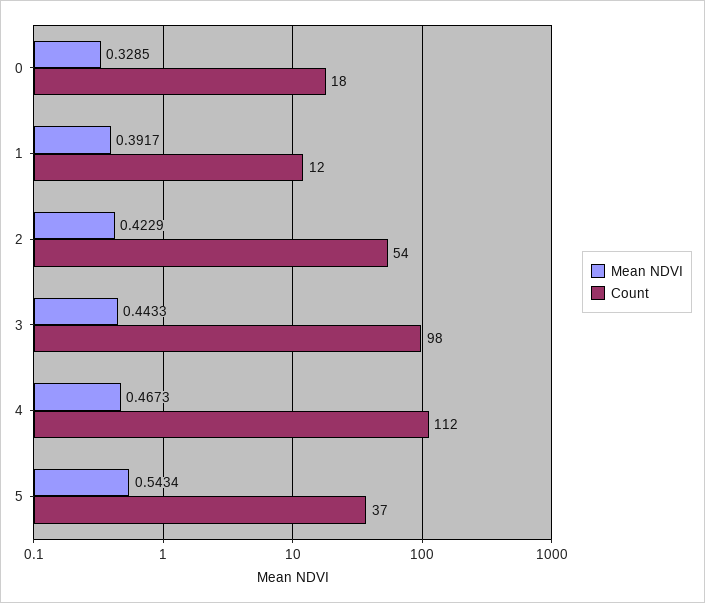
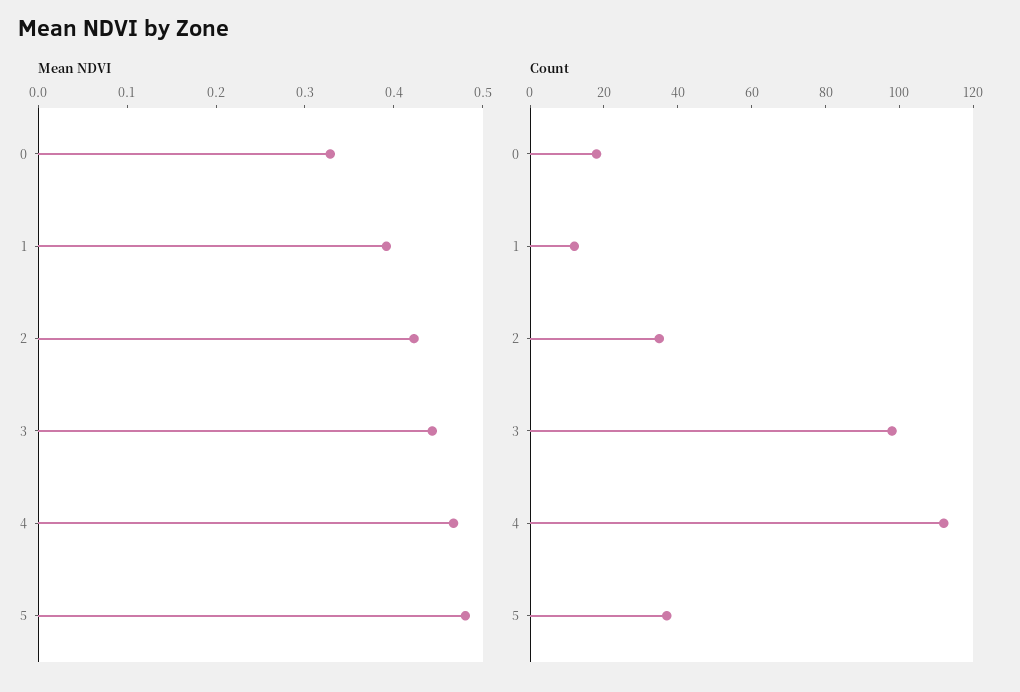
Count, 2: 54 -> 35
Mean NDVI, 5: 0.5434 -> 0.48

